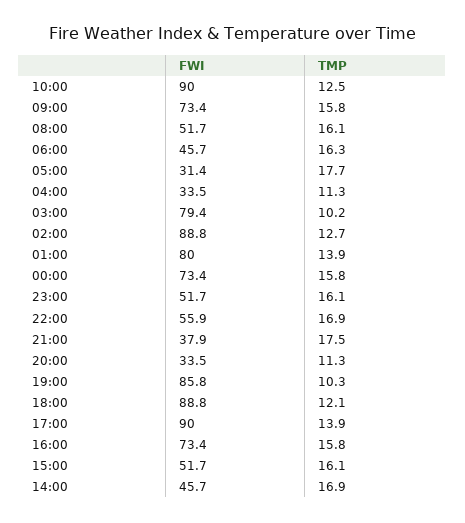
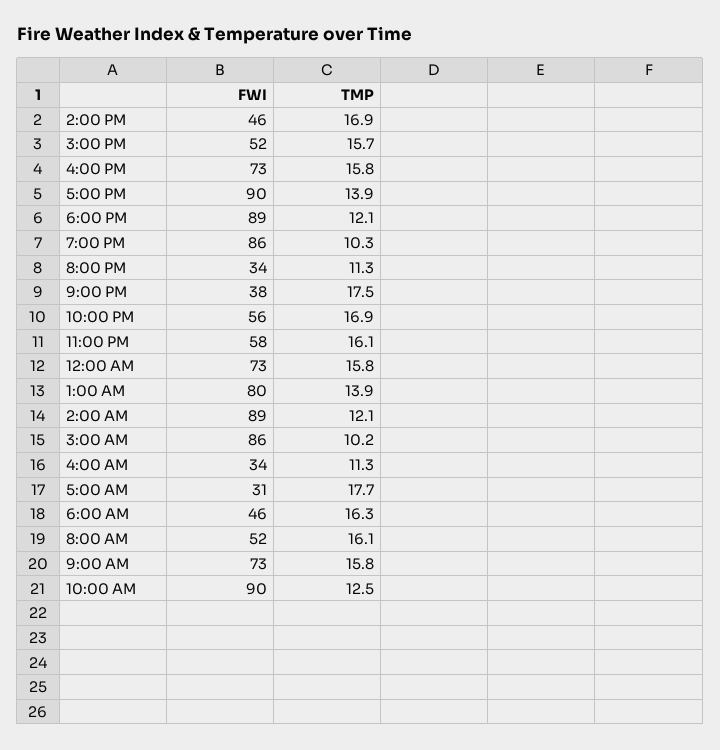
FWI, 03:00: 79.4 -> 86
TMP, 02:00: 12.7 -> 12.1
FWI, 23:00: 51.7 -> 58
TMP, 15:00: 16.1 -> 15.7

